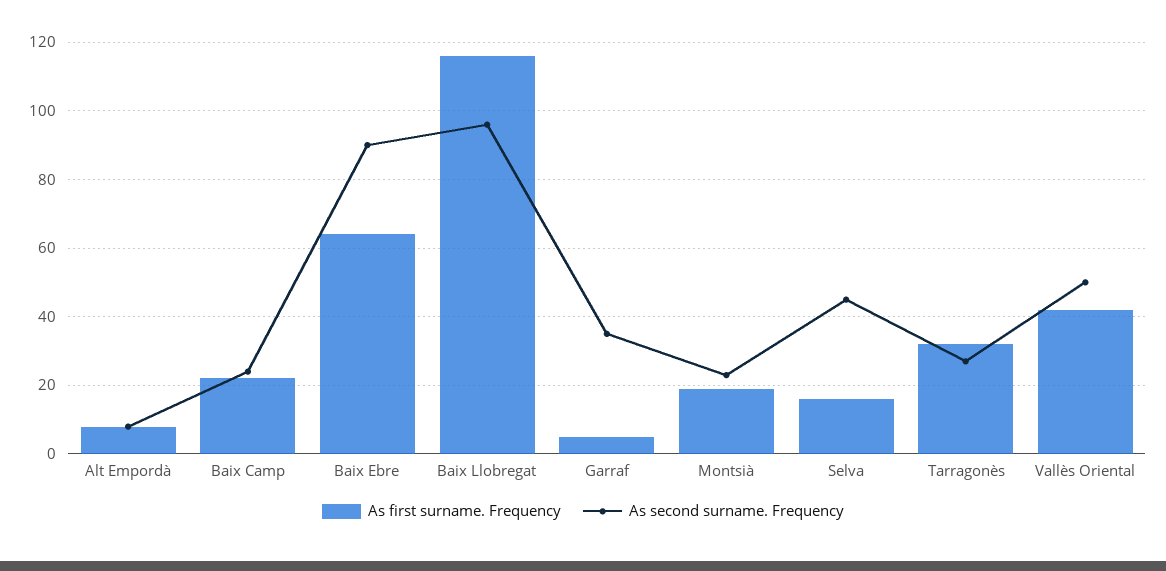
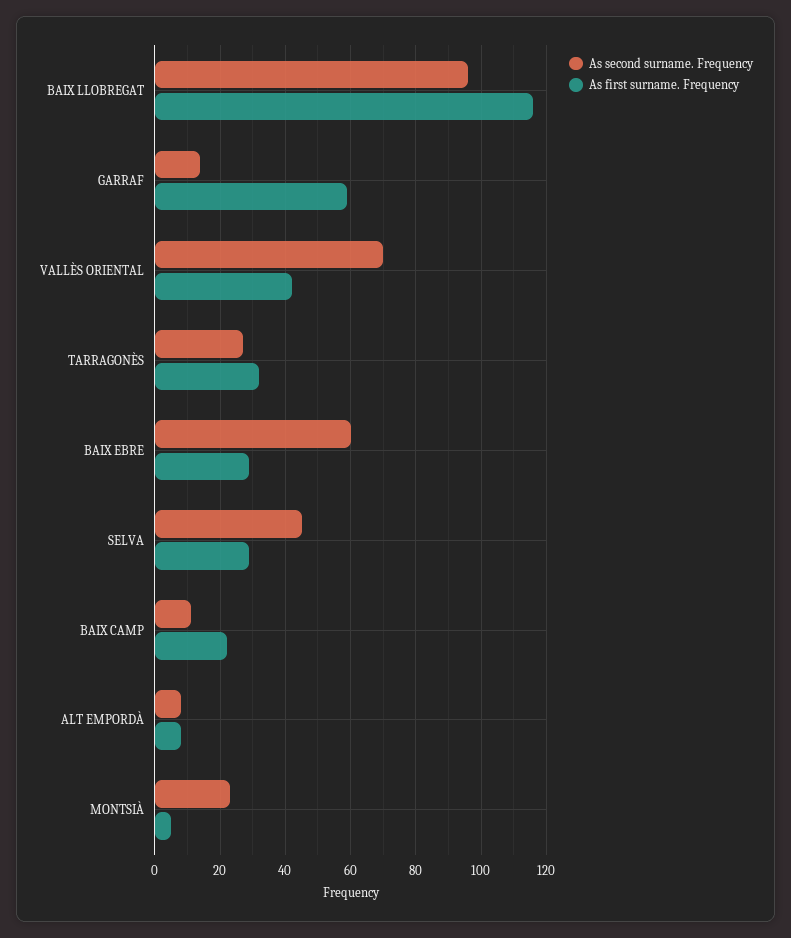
As second surname. Frequency, Baix Camp: 25 -> 10
As first surname. Frequency, Baix Ebre: 65 -> 30
As second surname. Frequency, Baix Ebre: 90 -> 60
As first surname. Frequency, Garraf: 5 -> 60
As second surname. Frequency, Garraf: 35 -> 15
As first surname. Frequency, Montsià: 20 -> 5
As first surname. Frequency, Selva: 15 -> 30
As second surname. Frequency, Vallès Oriental: 50 -> 70

